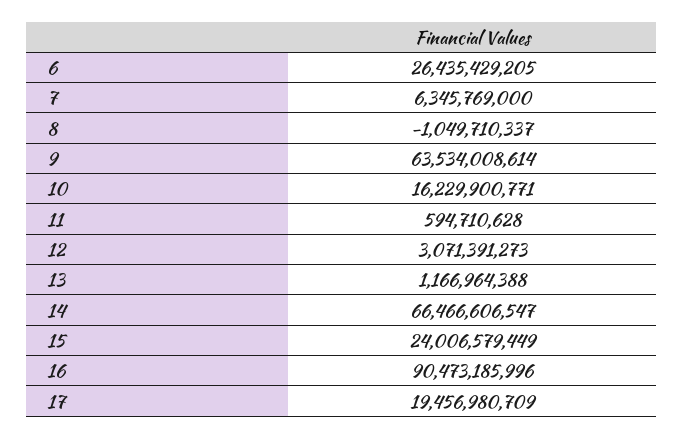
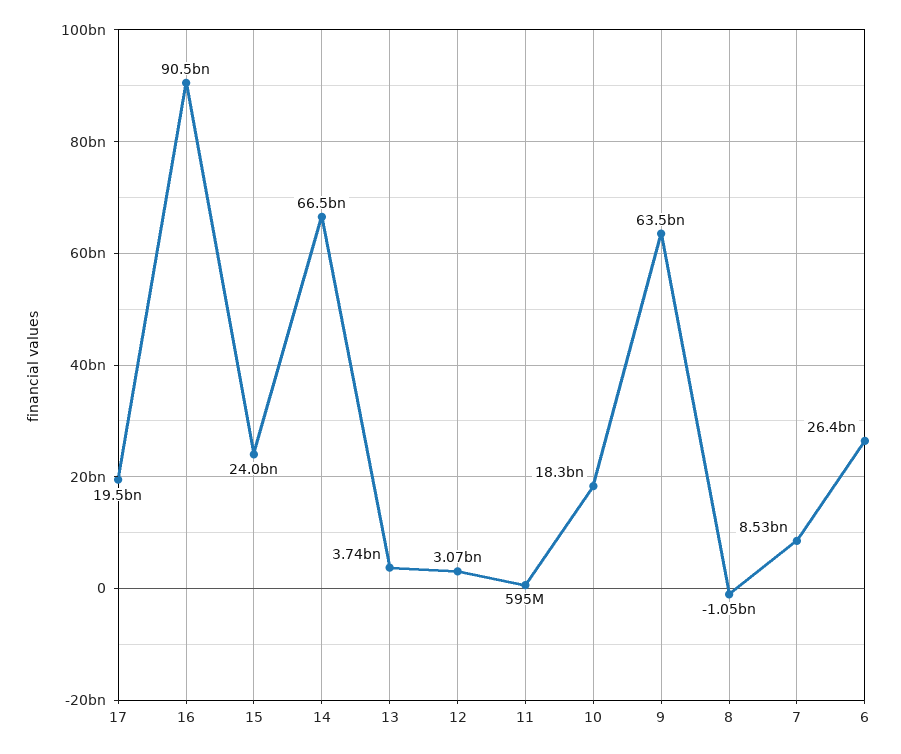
7: 6345769000 -> 8530000000
10: 16229900771 -> 18300000000
13: 1166964388 -> 3740000000

